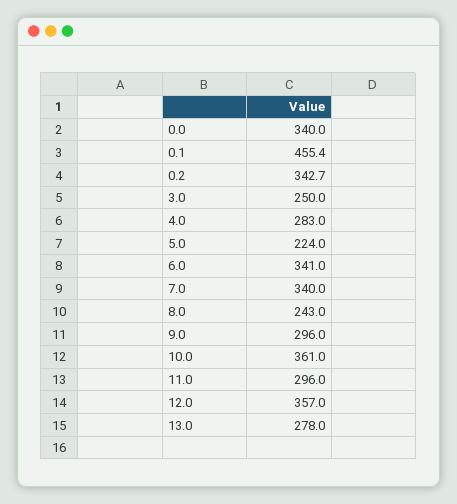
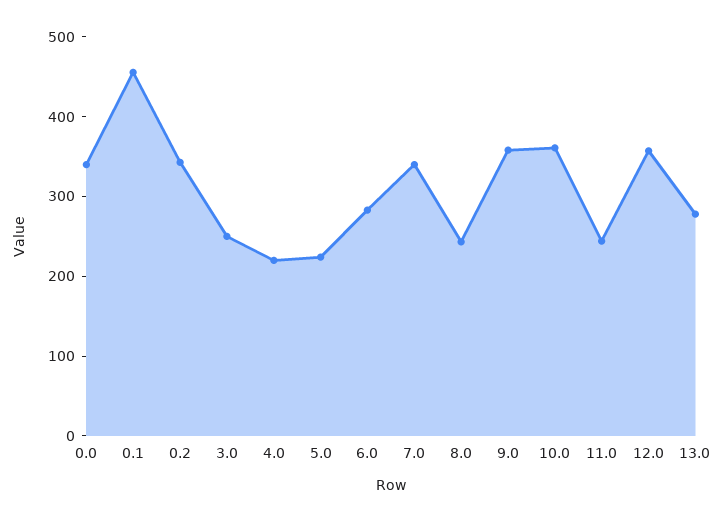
4.0: 283 -> 220
6.0: 341 -> 280
9.0: 296 -> 360
11.0: 296 -> 240

